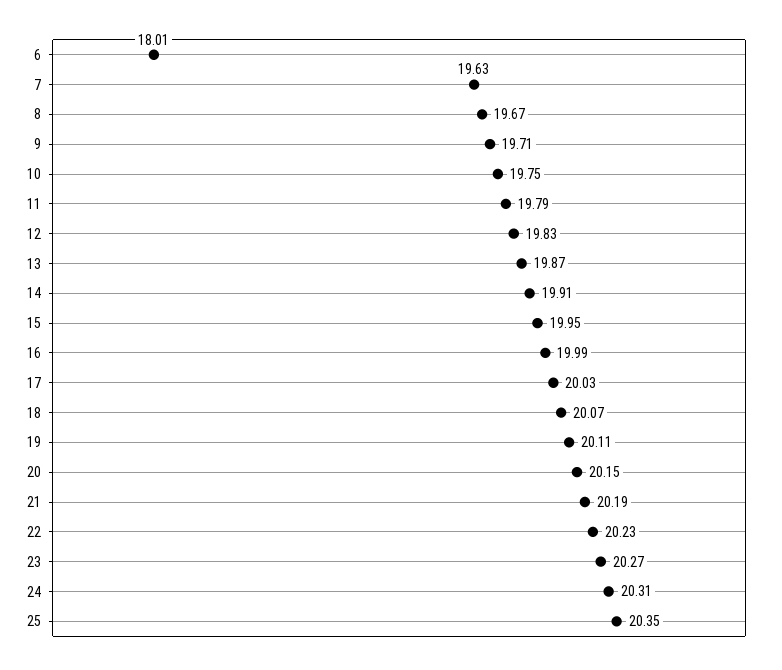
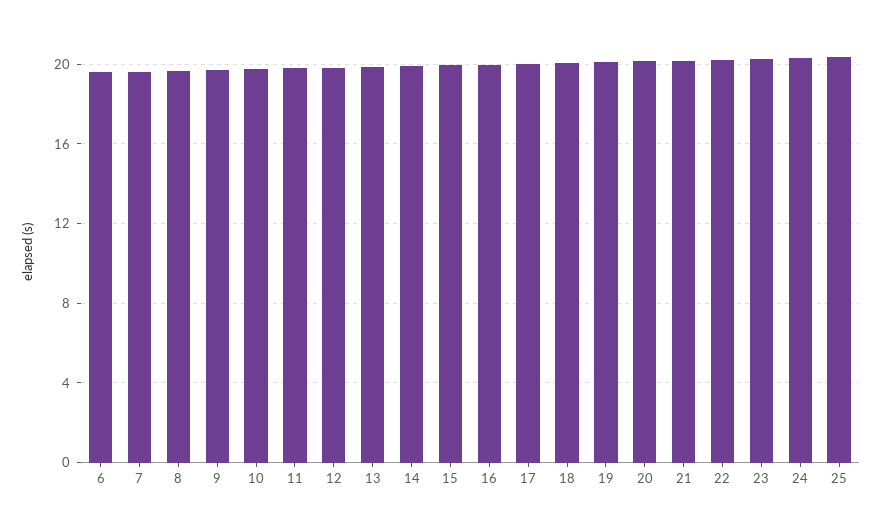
6: 18.01 -> 19.5

